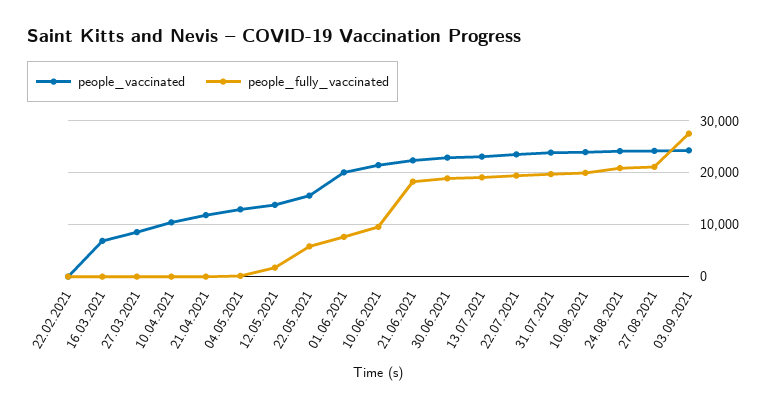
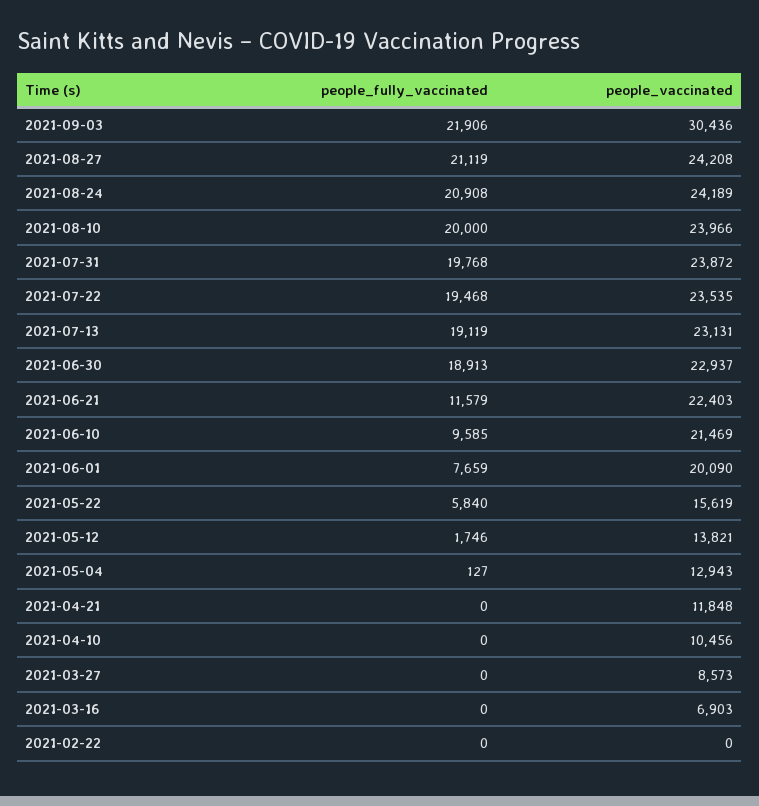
people_fully_vaccinated, 21.06.2021: 18000 -> 11579
people_vaccinated, 03.09.2021: 24000 -> 30436
people_fully_vaccinated, 03.09.2021: 28000 -> 21906

